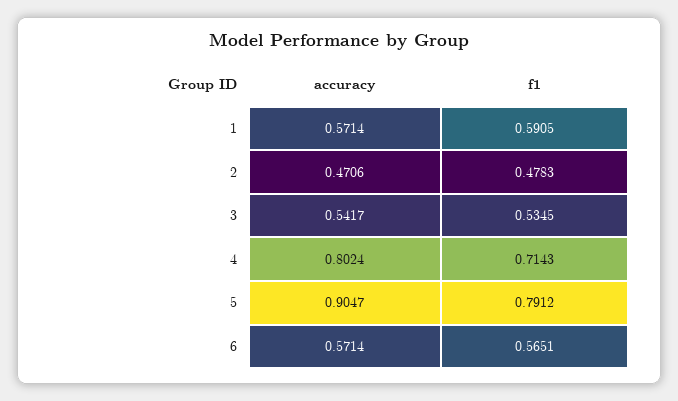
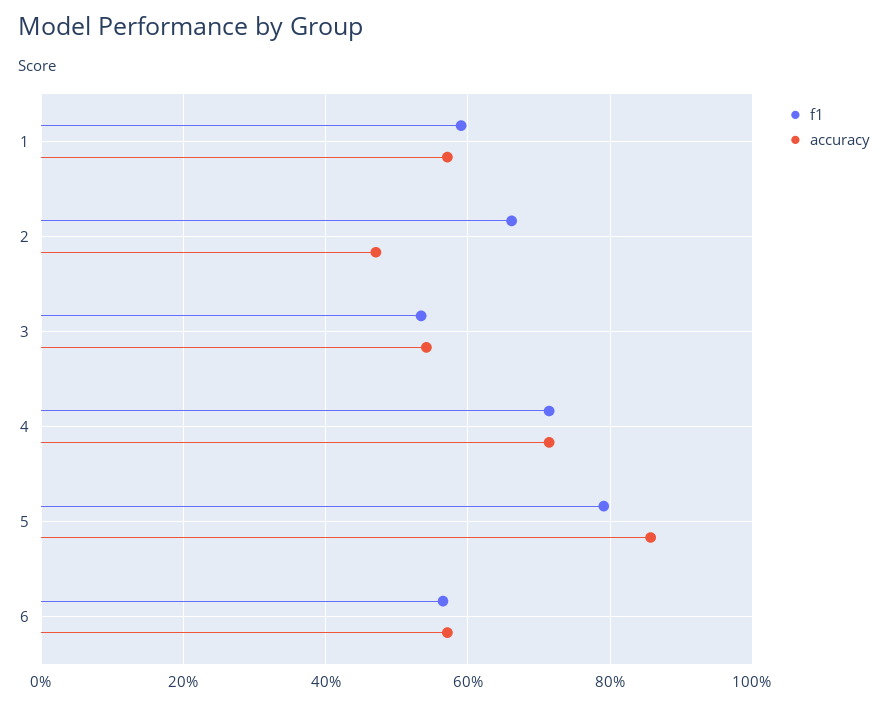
f1, 2: 0.4783 -> 0.66
accuracy, 4: 0.8024 -> 0.72
accuracy, 5: 0.9047 -> 0.86

